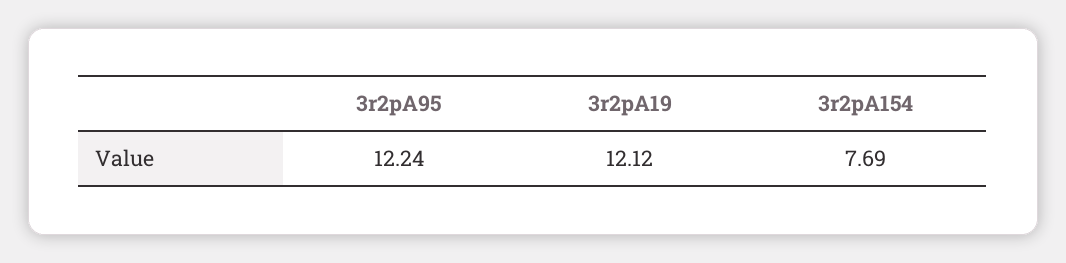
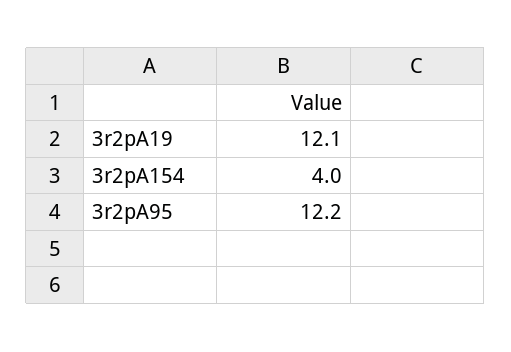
3r2pA154: 7.69 -> 4

